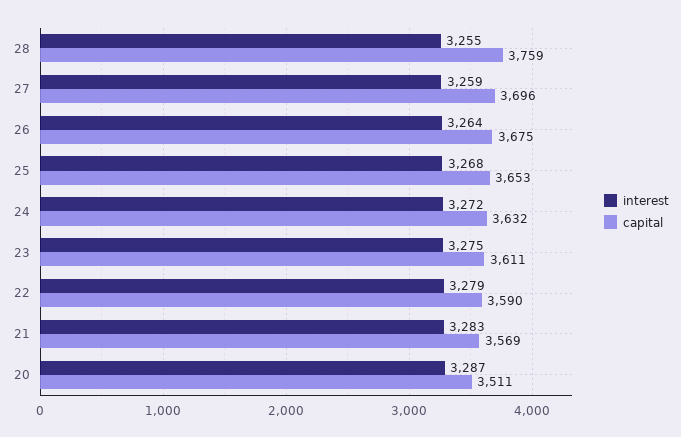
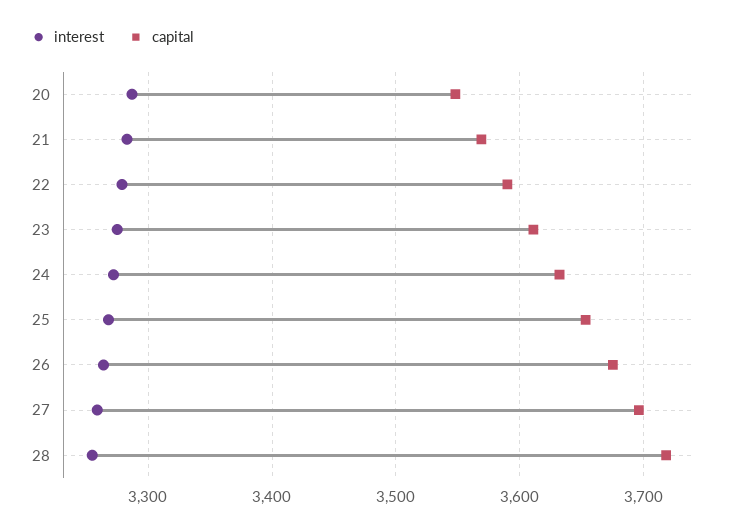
capital, 28: 3759 -> 3720
capital, 20: 3511 -> 3550

